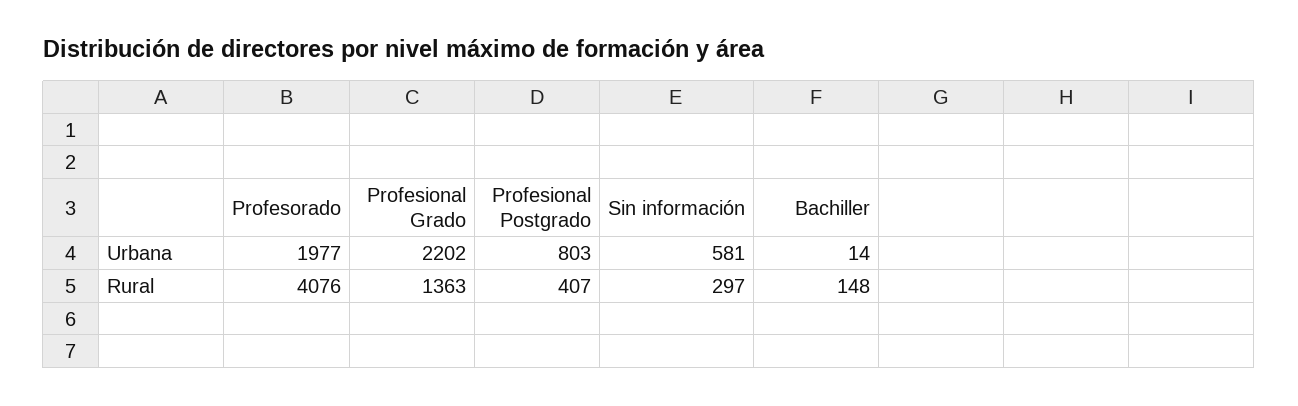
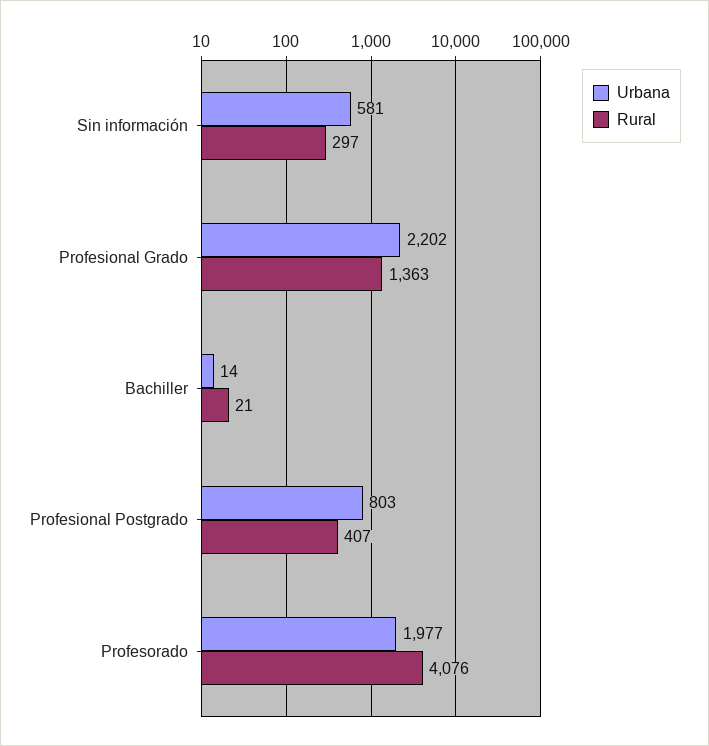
Rural, Bachiller: 148 -> 21

